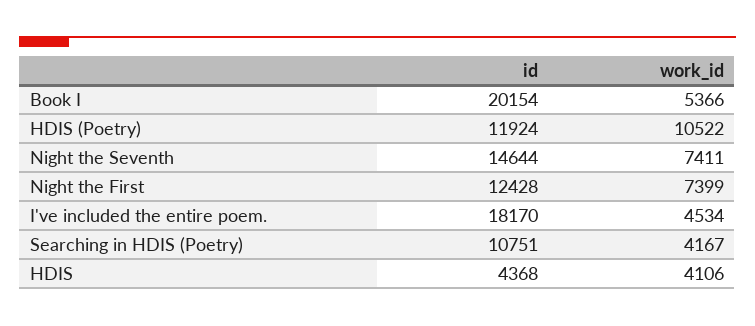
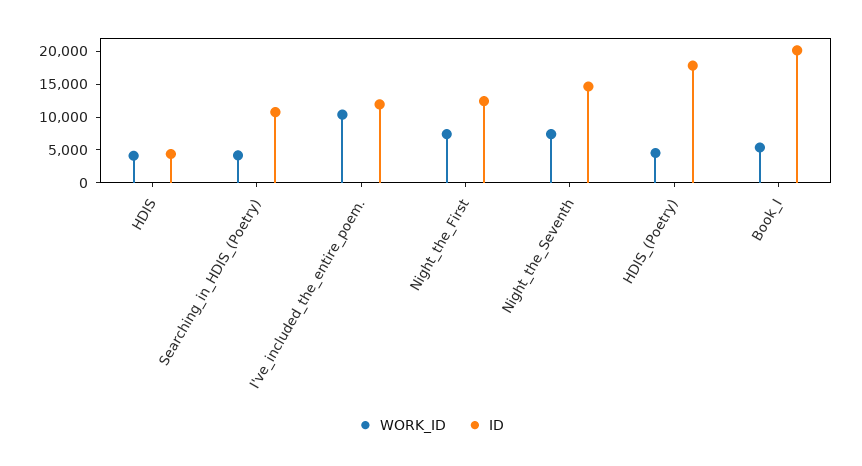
id, HDIS (Poetry): 11924 -> 17500
work_id, HDIS (Poetry): 10522 -> 5000
id, I've included the entire poem.: 18170 -> 12500
work_id, I've included the entire poem.: 4534 -> 10000

